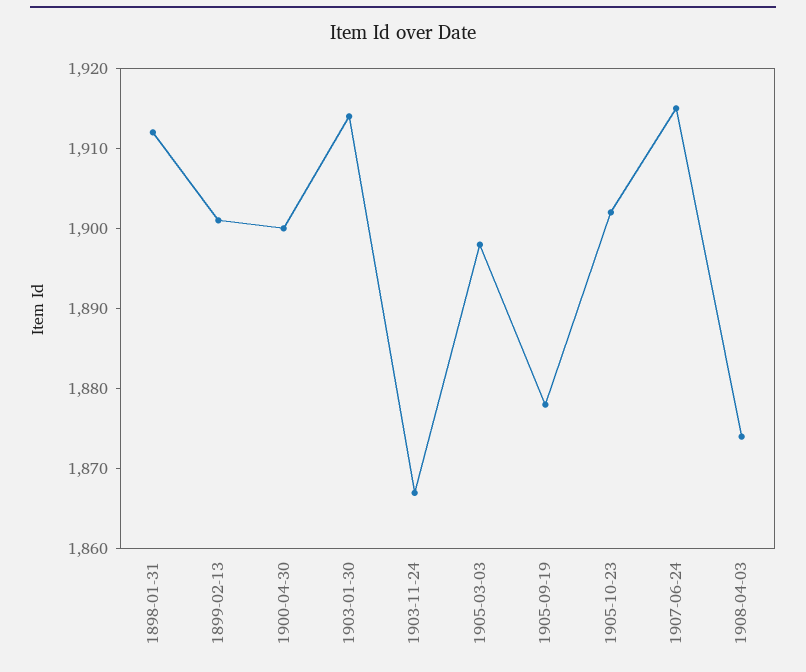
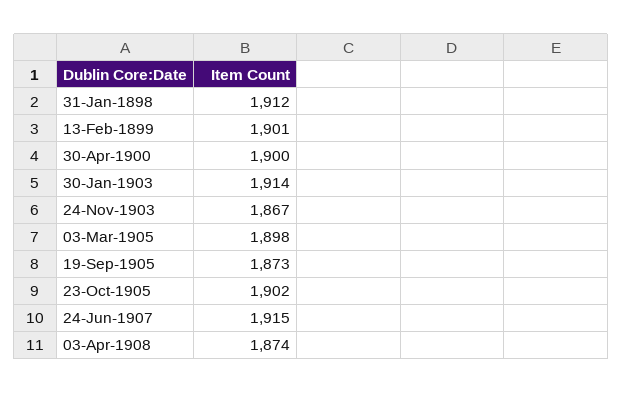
1905-09-19: 1878 -> 1873

